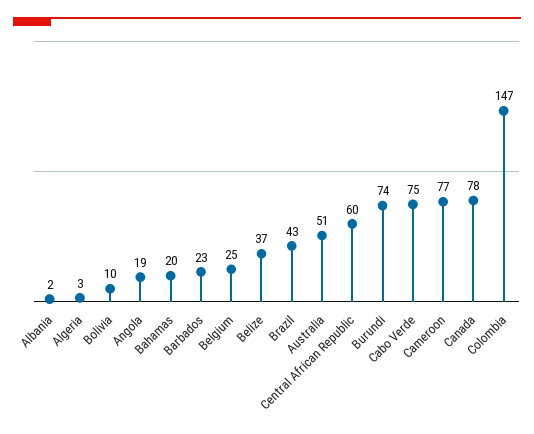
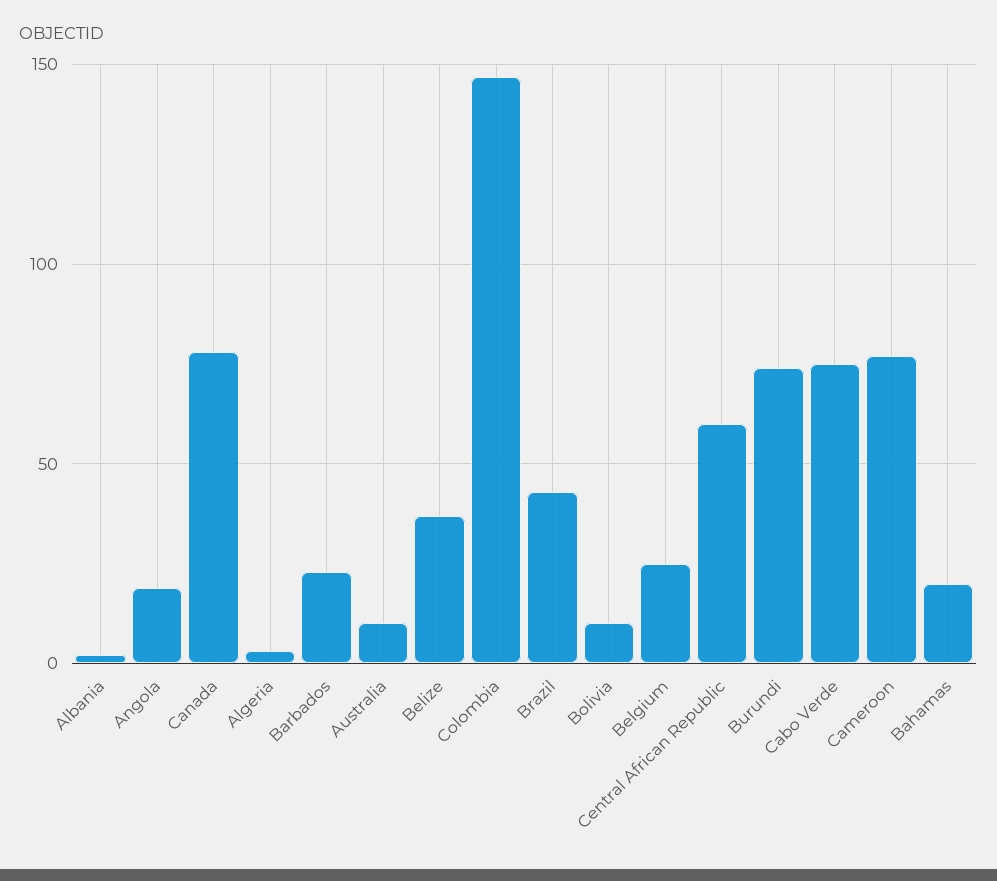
Australia: 51 -> 10

